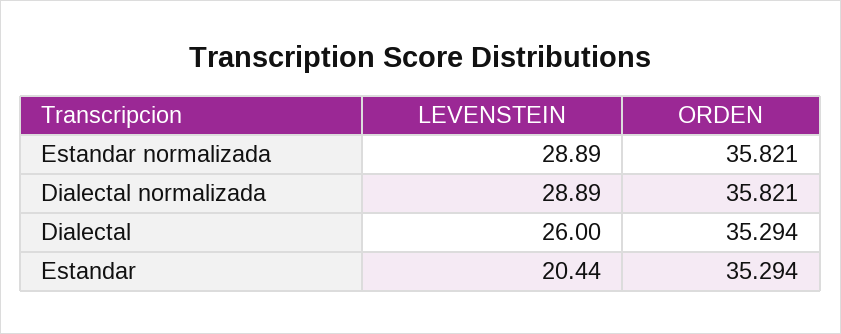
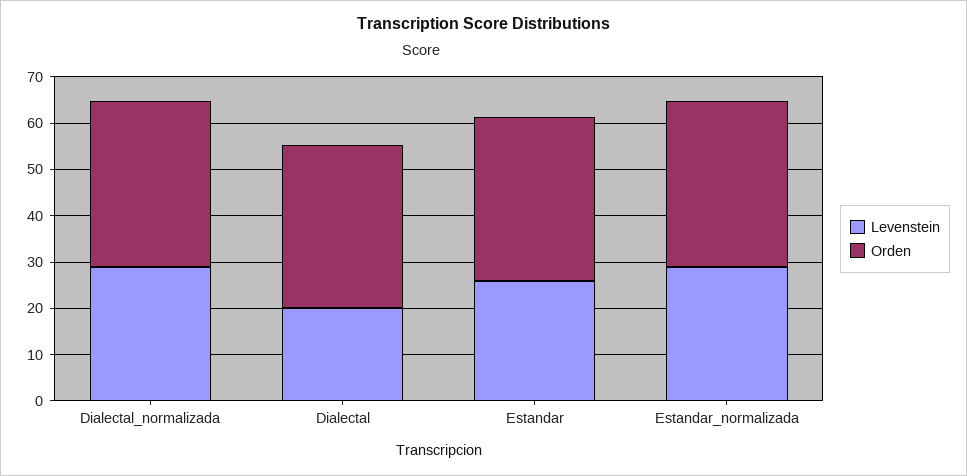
LEVENSTEIN, Dialectal: 26 -> 20
LEVENSTEIN, Estandar: 20.44 -> 26

